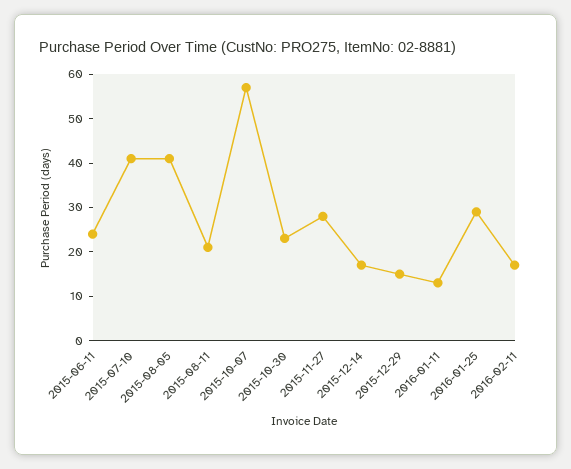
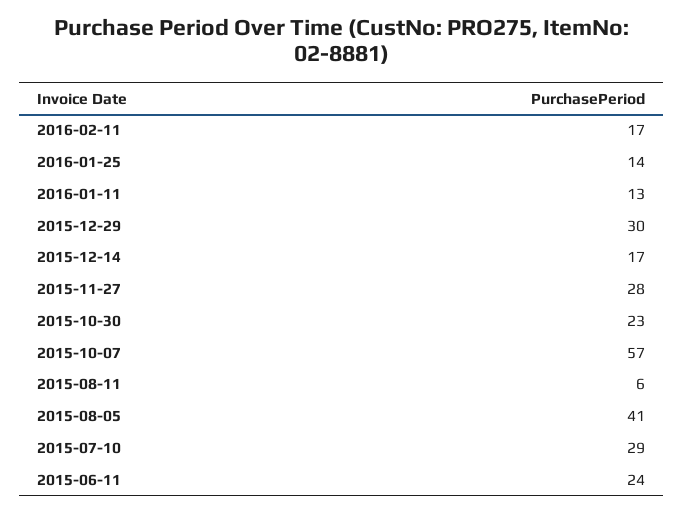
2015-07-10: 40 -> 29
2015-08-11: 20 -> 6
2015-12-29: 15 -> 30
2016-01-25: 30 -> 14

